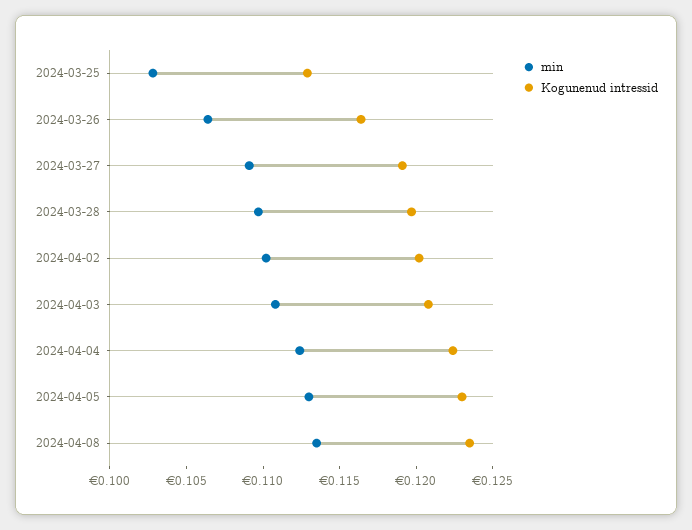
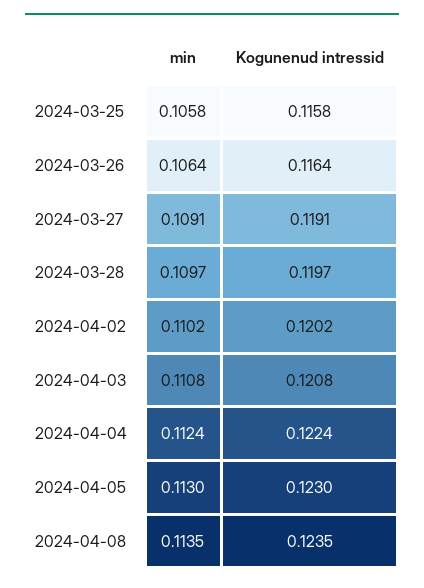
min, 2024-03-25: 0.103 -> 0.1058
Kogunenud intressid, 2024-03-25: 0.113 -> 0.1158

